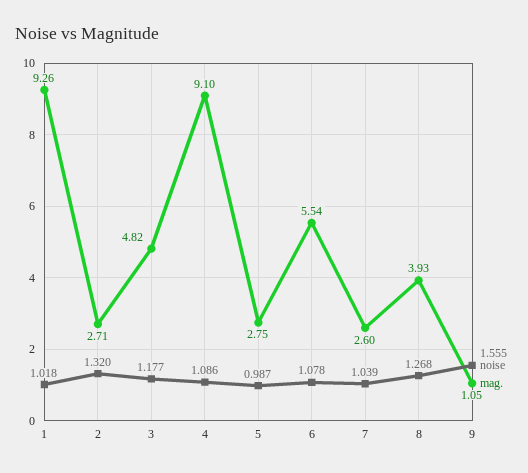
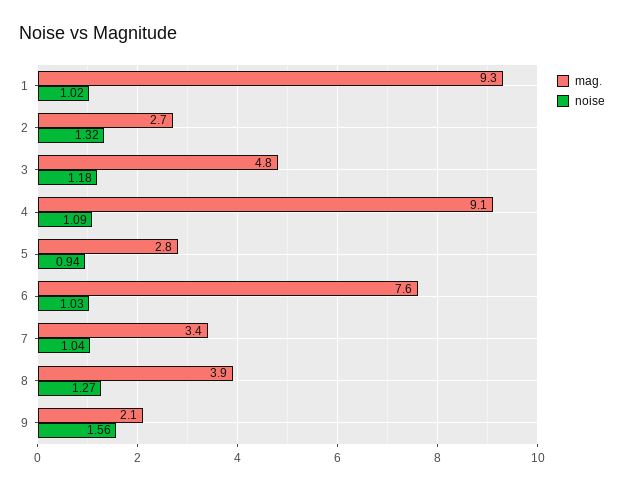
noise, 5: 0.987 -> 0.94
noise, 6: 1.078 -> 1.03
mag., 6: 5.54 -> 7.6
mag., 7: 2.6 -> 3.4
mag., 9: 1.05 -> 2.1

